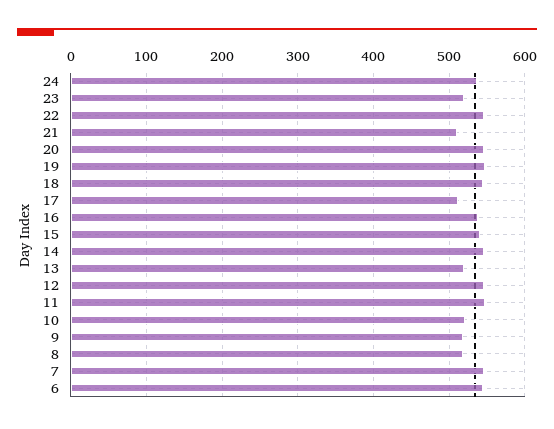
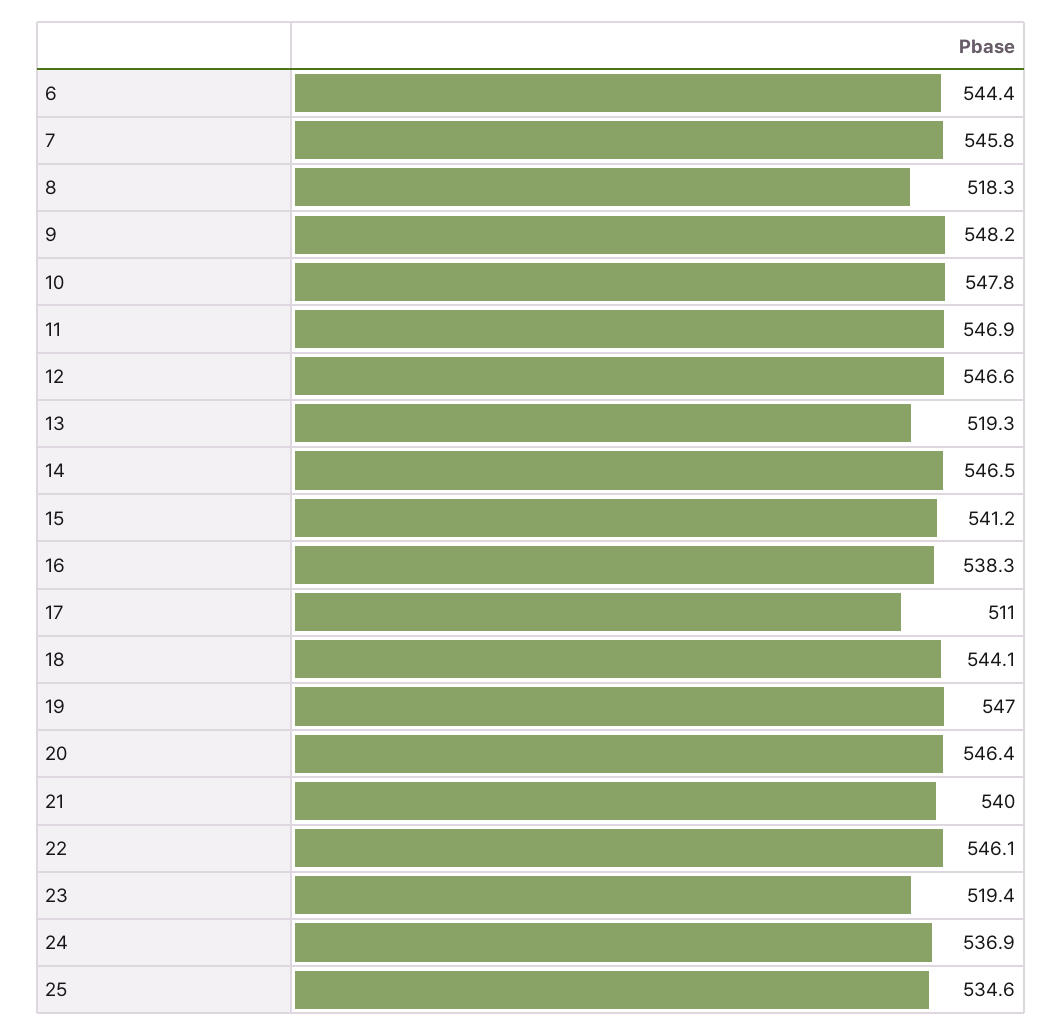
21: 510 -> 540
10: 520 -> 547.8
9: 520 -> 548.2
25: none -> 534.6

